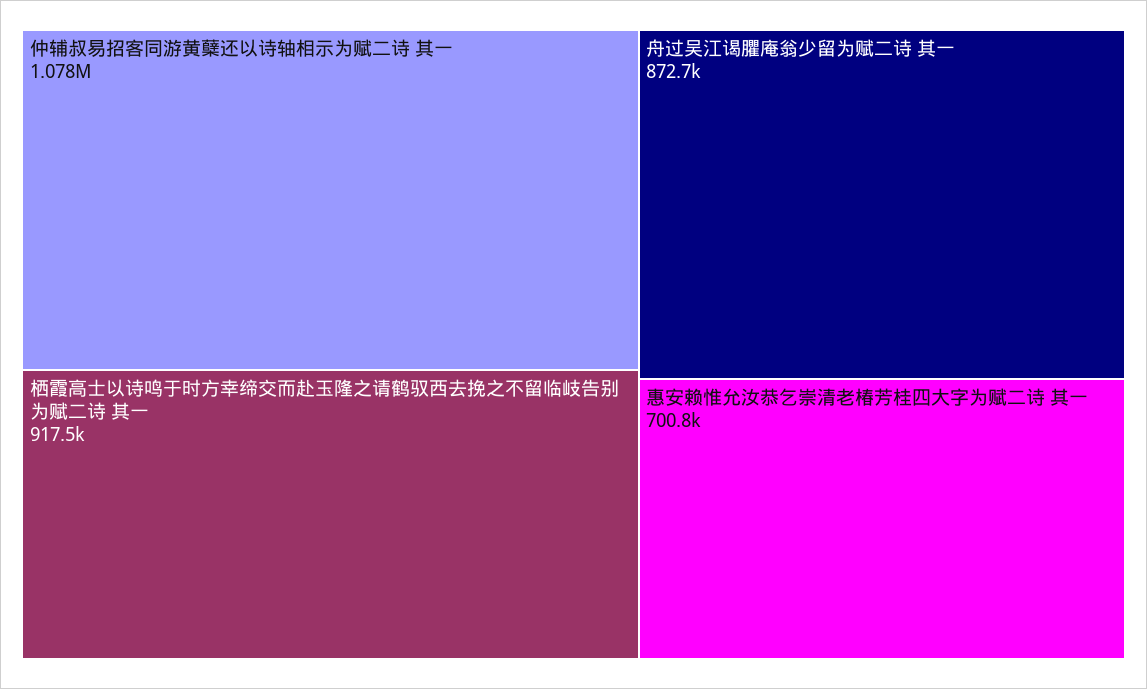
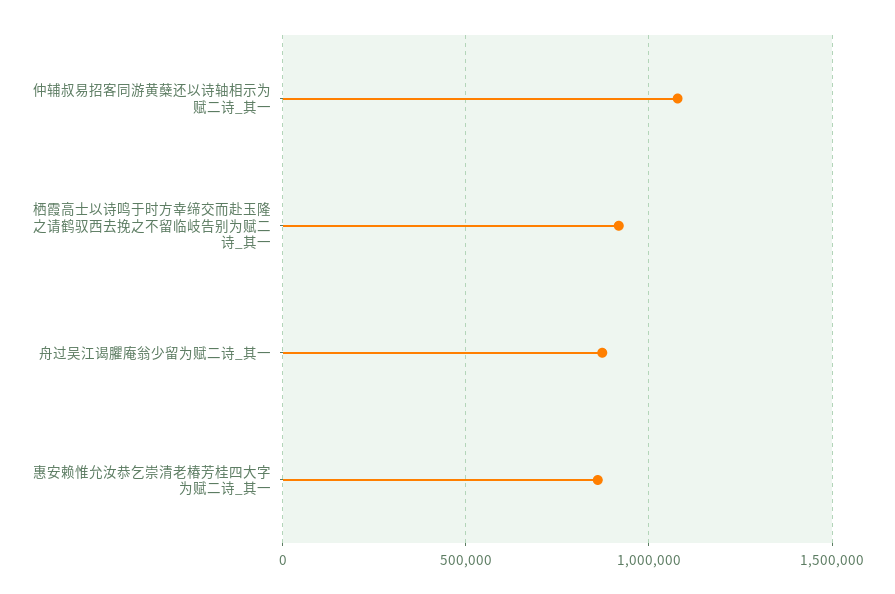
惠安赖惟允汝恭乞崇清老椿芳桂四大字为赋二诗 其一: 700800 -> 850000

